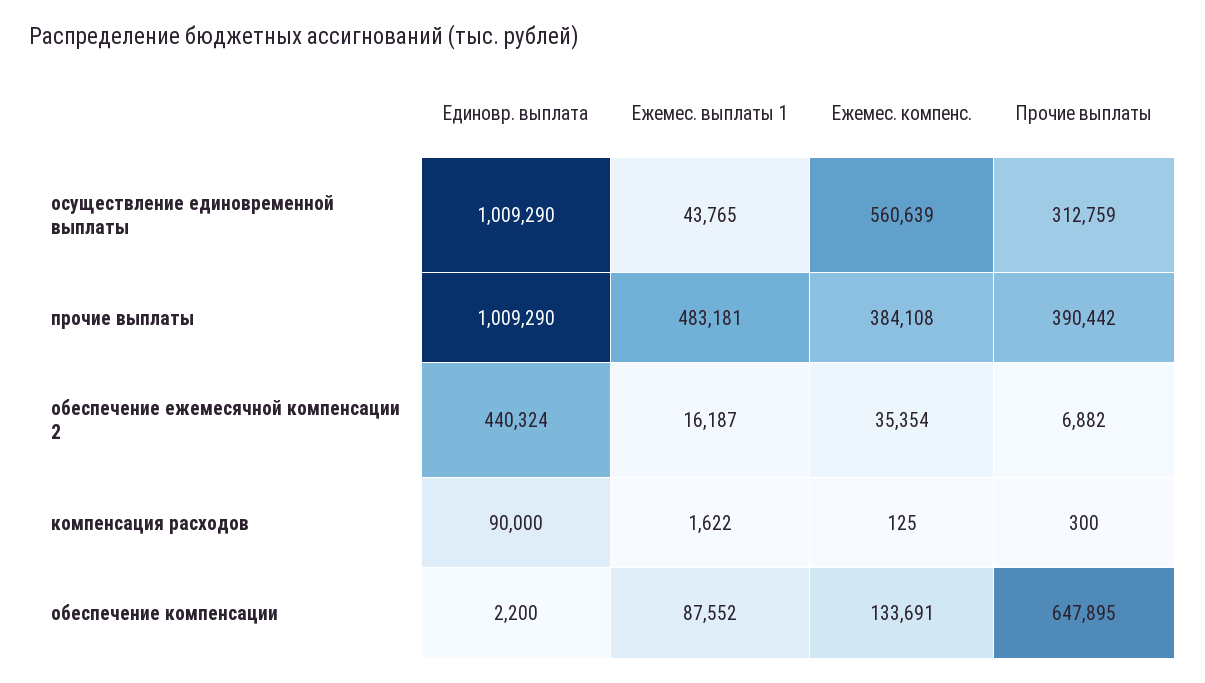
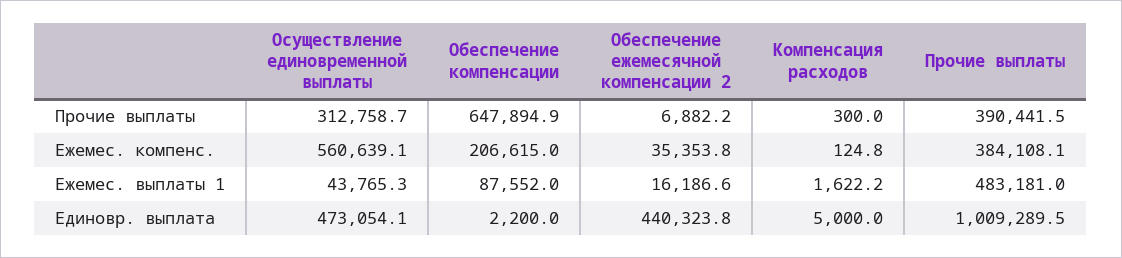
Единовр. выплата, осуществление единовременной выплаты: 1009290 -> 473054.1
Единовр. выплата, компенсация расходов: 90000 -> 5000
Ежемес. компенс., обеспечение компенсации: 133691 -> 206615

